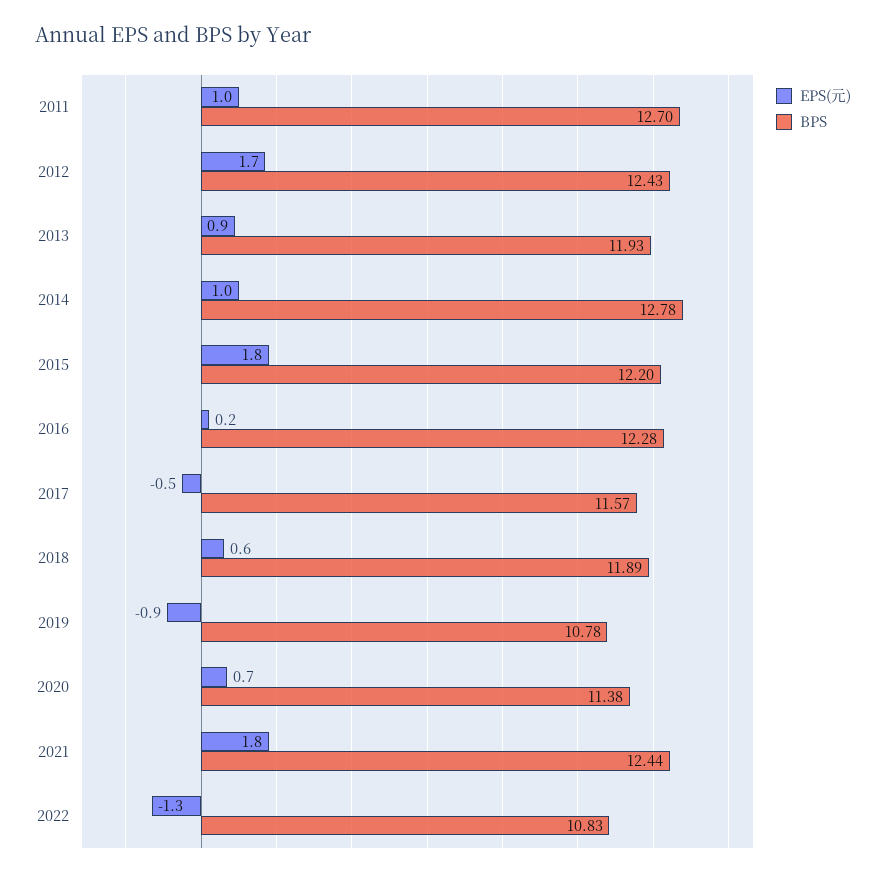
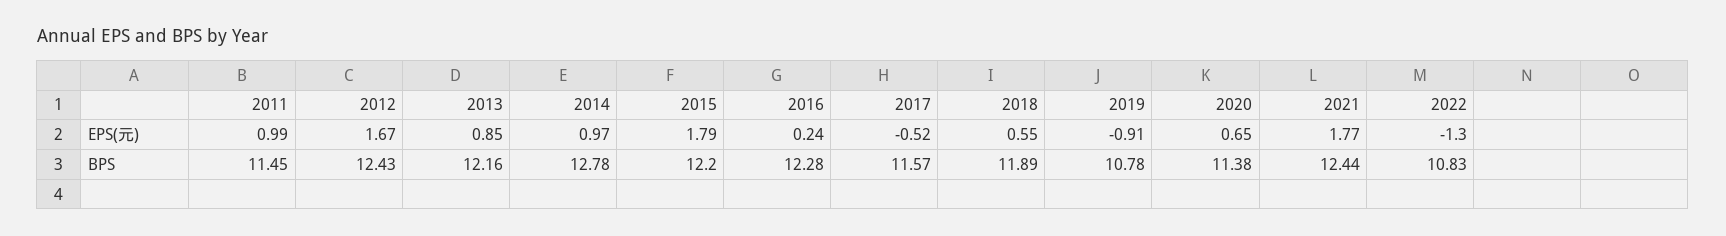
BPS, 2011: 12.7 -> 11.45
BPS, 2013: 11.93 -> 12.16

